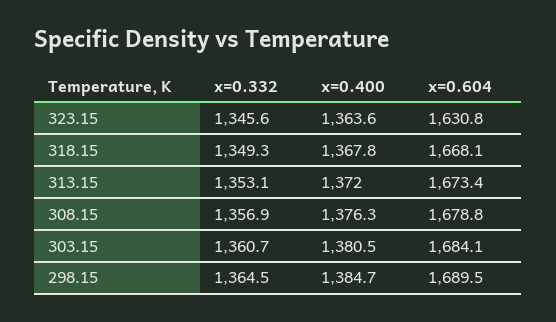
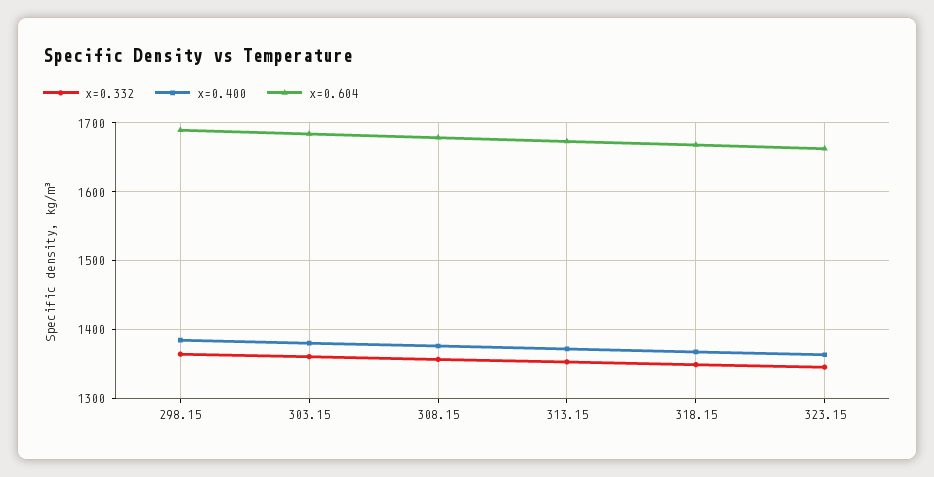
x=0.604, 323.15: 1630.8 -> 1660

